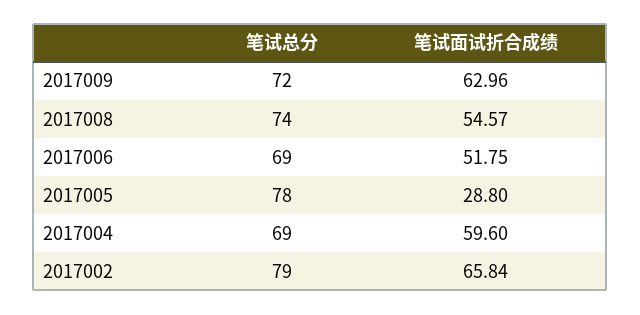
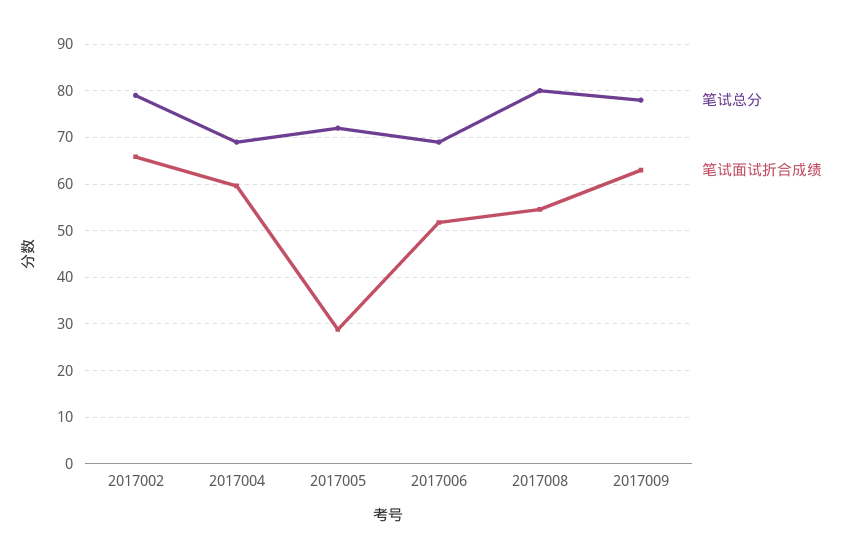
笔试总分, 2017009: 72 -> 78
笔试总分, 2017008: 74 -> 80
笔试总分, 2017005: 78 -> 72

